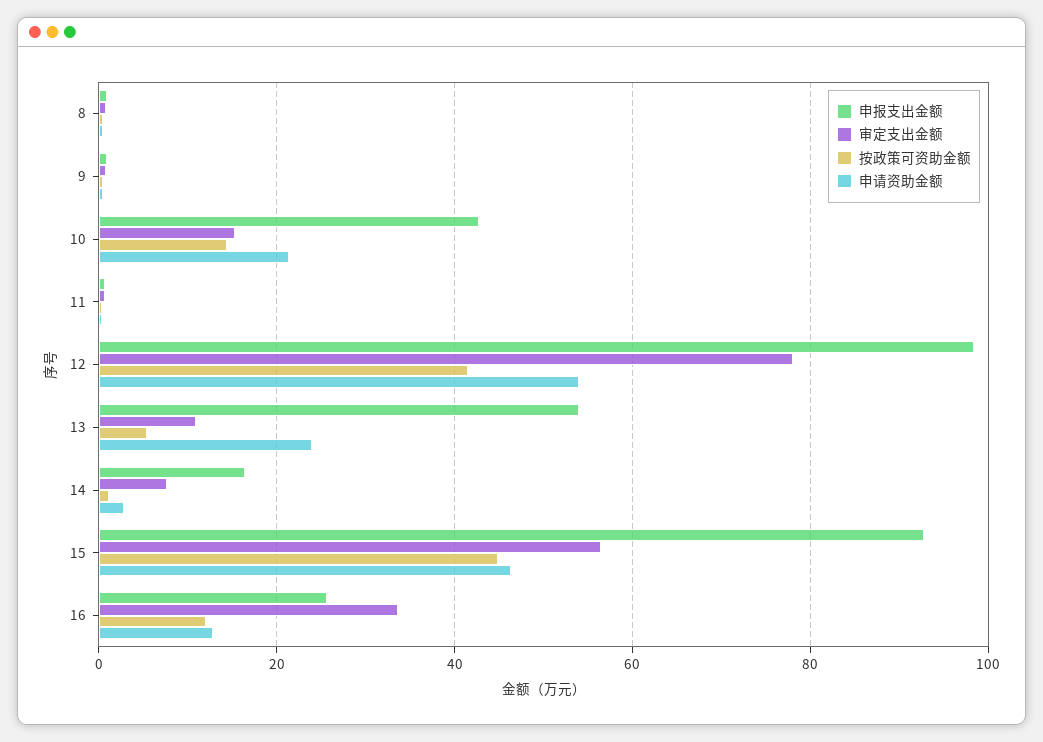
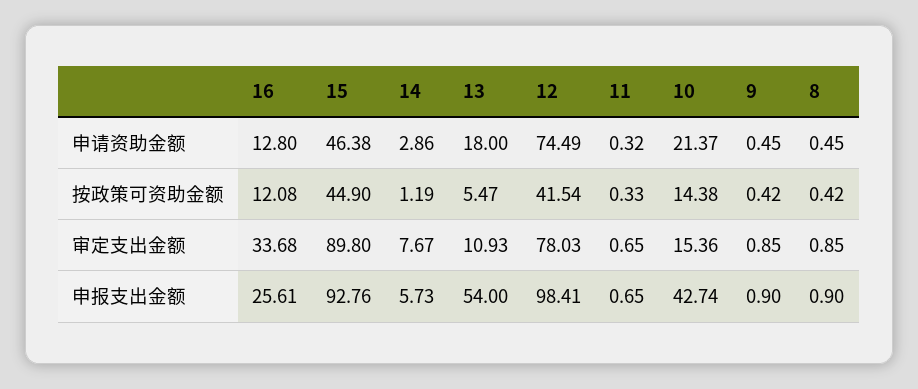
申请资助金额, 12: 54 -> 74.49
申请资助金额, 13: 24 -> 18
申报支出金额, 14: 16 -> 5.73
审定支出金额, 15: 56 -> 89.8

